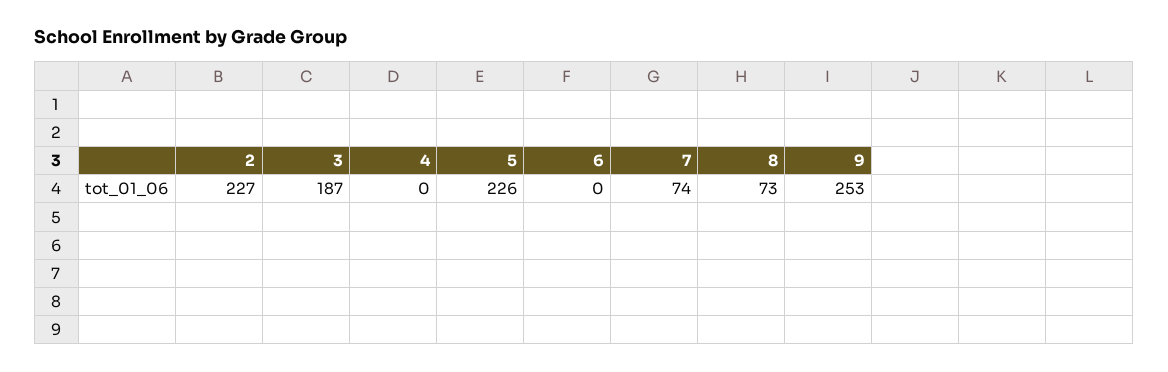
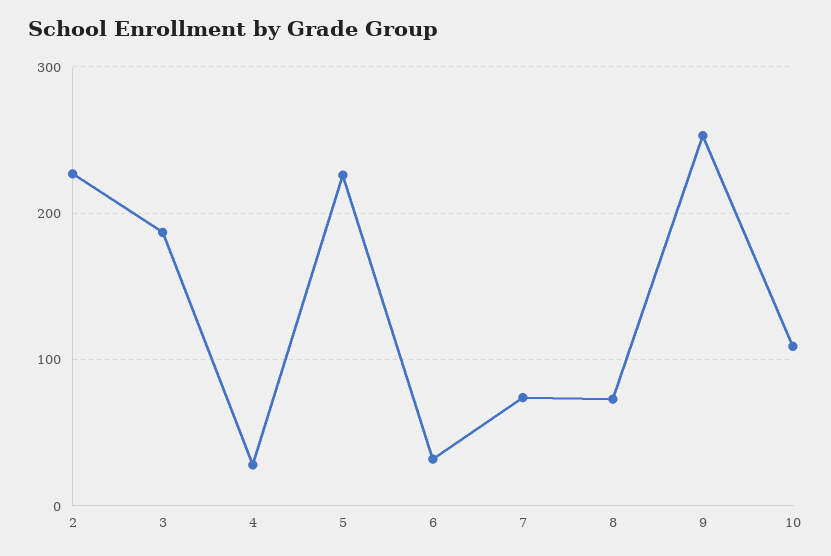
4: 0 -> 30
6: 0 -> 30
10: none -> 110

